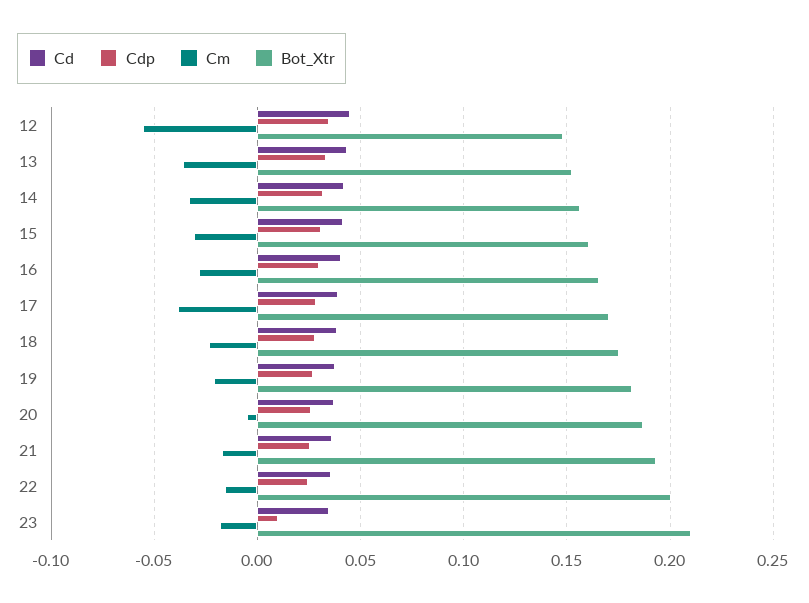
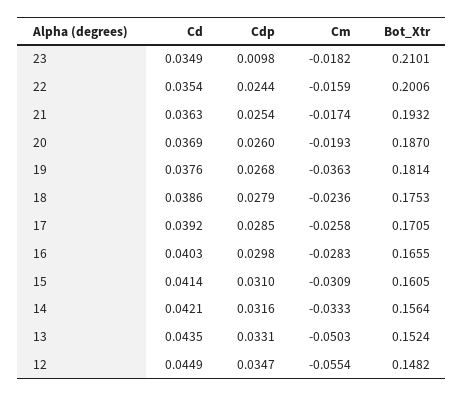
Cm, 13: -0.035 -> -0.0503
Cm, 17: -0.04 -> -0.0258
Cm, 19: -0.02 -> -0.0363
Cm, 20: -0.005 -> -0.0193

